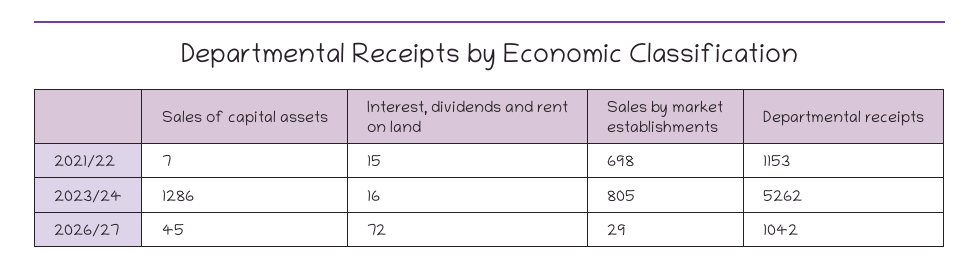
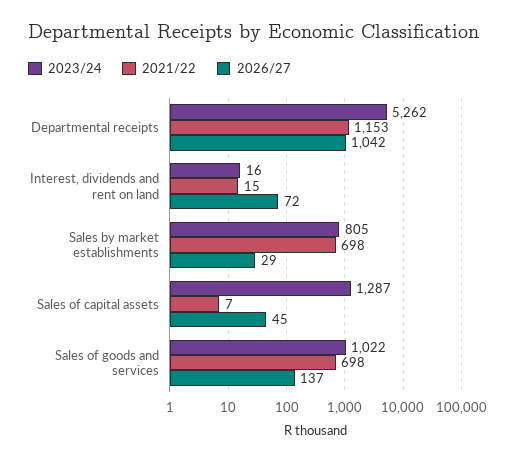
2023/24, Sales of capital assets: 1286 -> 1287
2023/24, Sales of goods and services: none -> 1022
2021/22, Sales of goods and services: none -> 698
2026/27, Sales of goods and services: none -> 137

